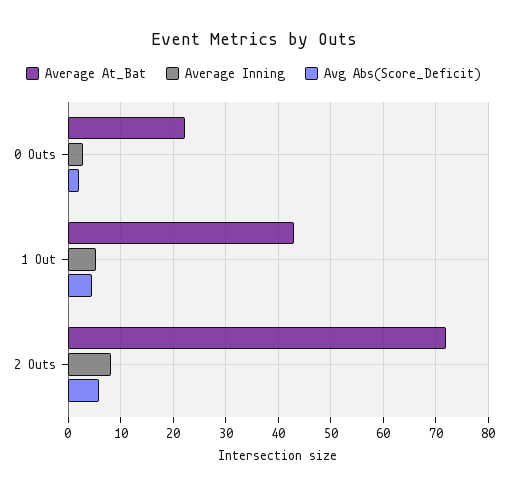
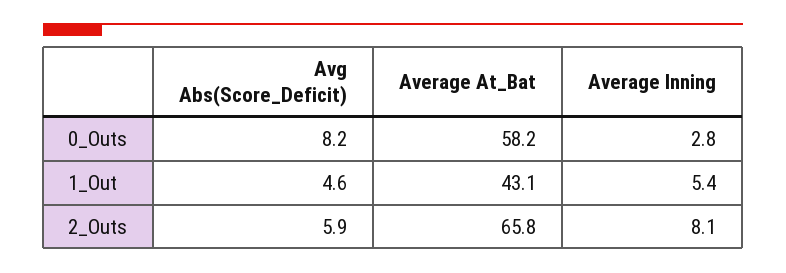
Average At_Bat, 0 Outs: 22 -> 58.2
Avg Abs(Score_Deficit), 0 Outs: 2 -> 8.2
Average At_Bat, 2 Outs: 72 -> 65.8

